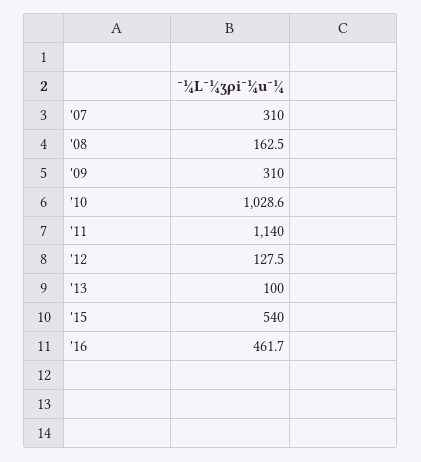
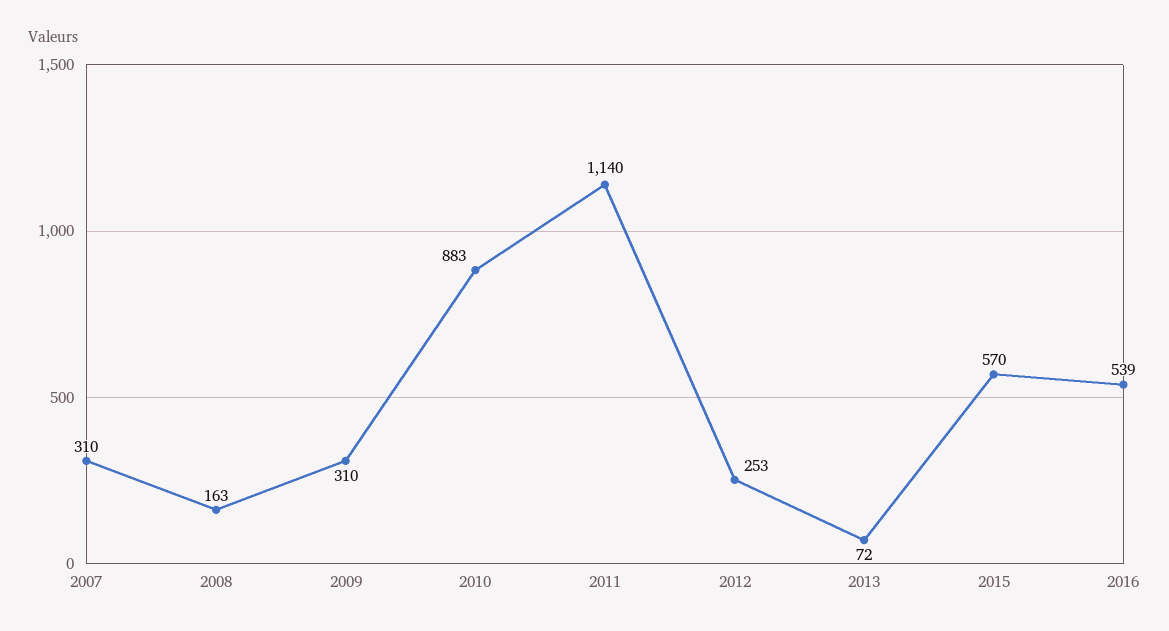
'10: 1028.6 -> 883
'12: 127.5 -> 253
'13: 100 -> 72
'15: 540 -> 570
'16: 461.7 -> 539

